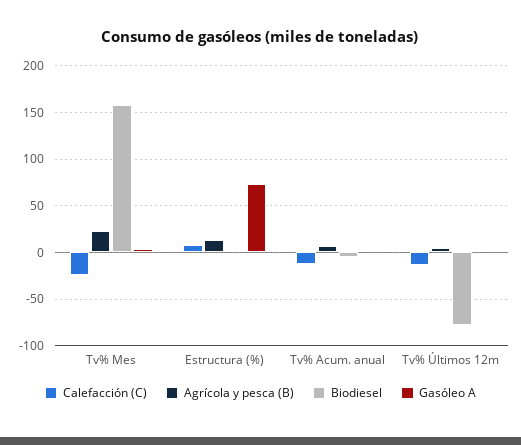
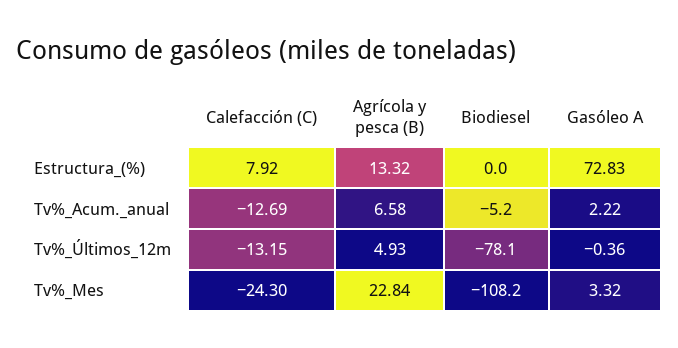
Biodiesel, Tv% Mes: 160 -> -108.2

